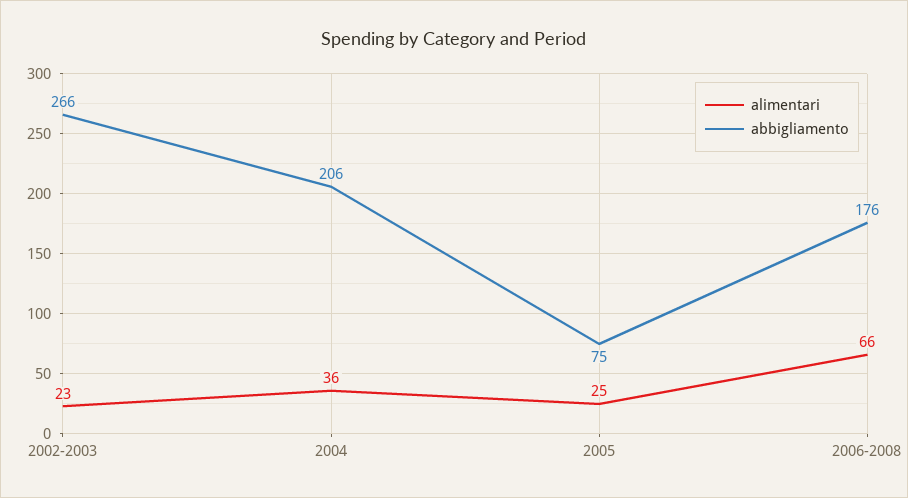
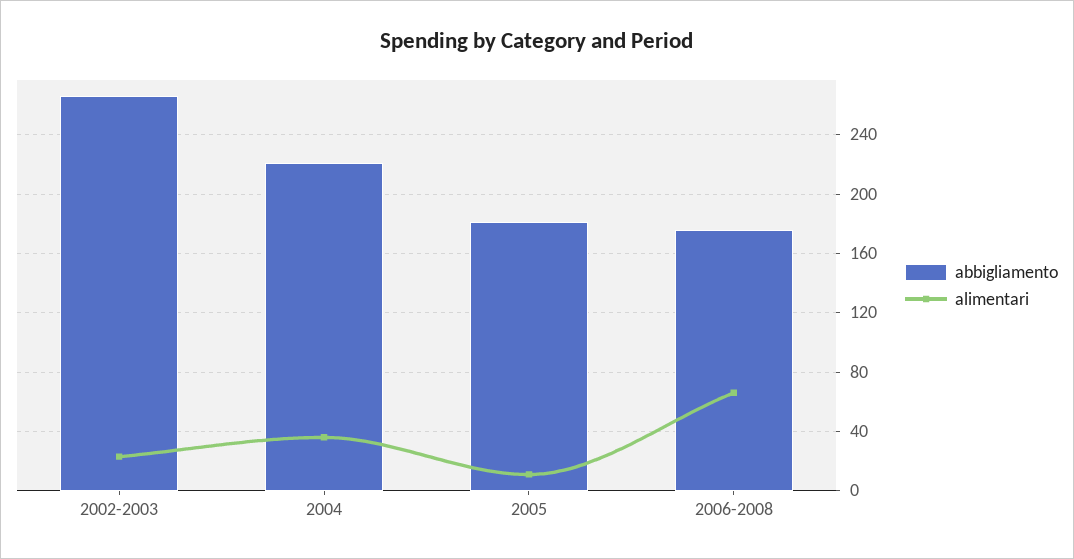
abbigliamento, 2004: 206 -> 220
alimentari, 2005: 25 -> 10
abbigliamento, 2005: 75 -> 180

